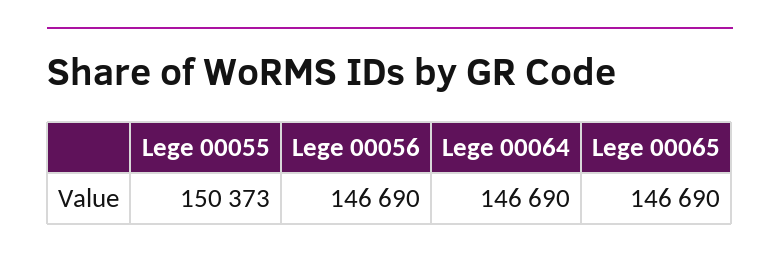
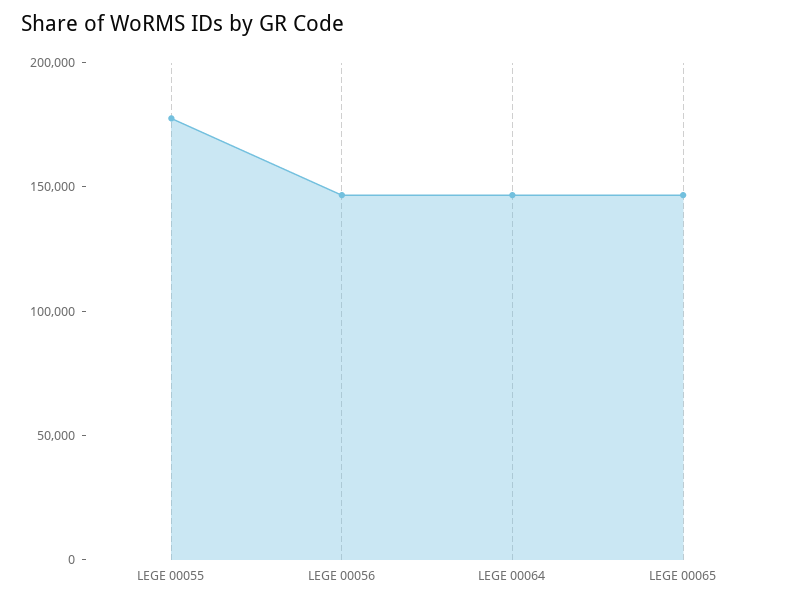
Lege 00055: 150373 -> 180000

